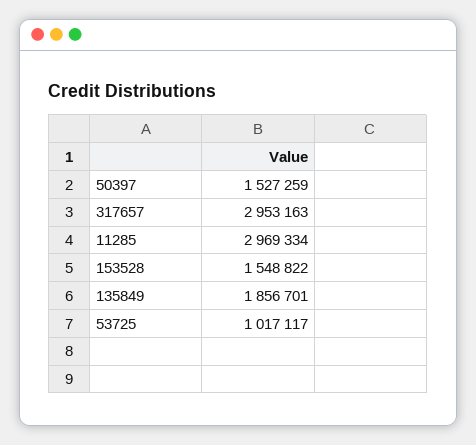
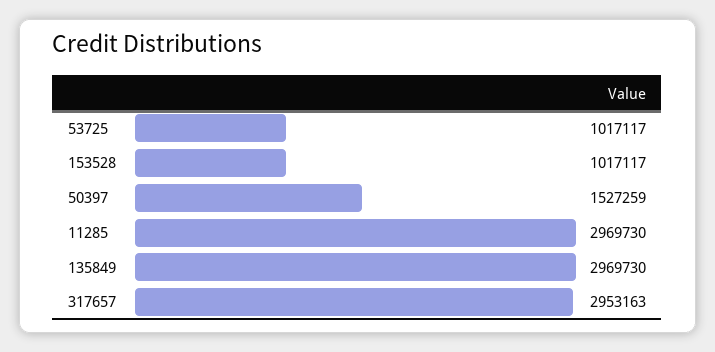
11285: 2969334 -> 2969730
153528: 1548822 -> 1017117
135849: 1856701 -> 2969730

